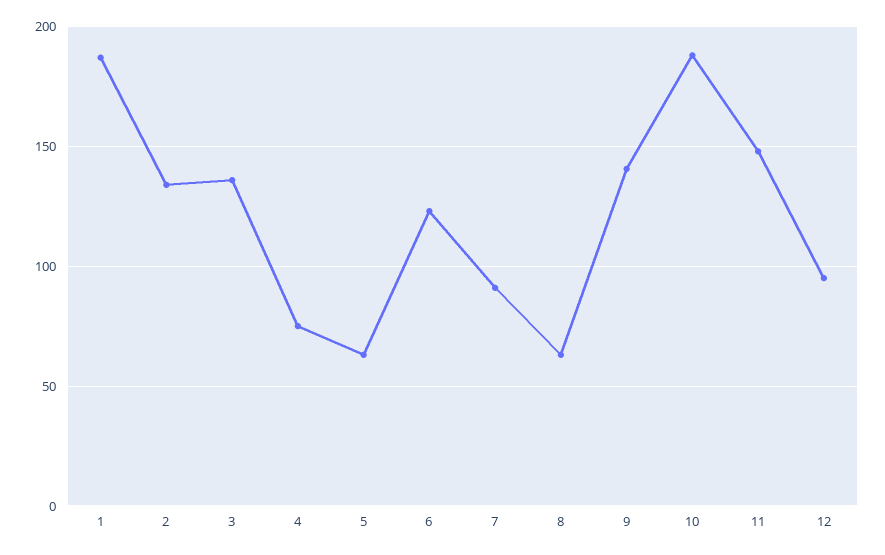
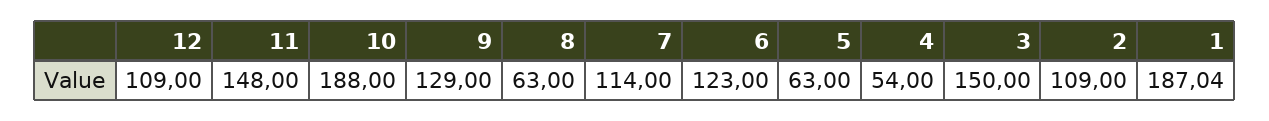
2: 135 -> 109
3: 135 -> 150
4: 75 -> 54
7: 90 -> 114
9: 140 -> 129
12: 95 -> 109

